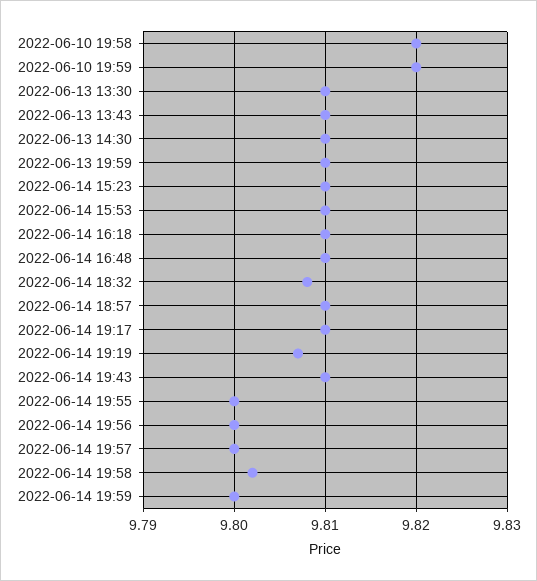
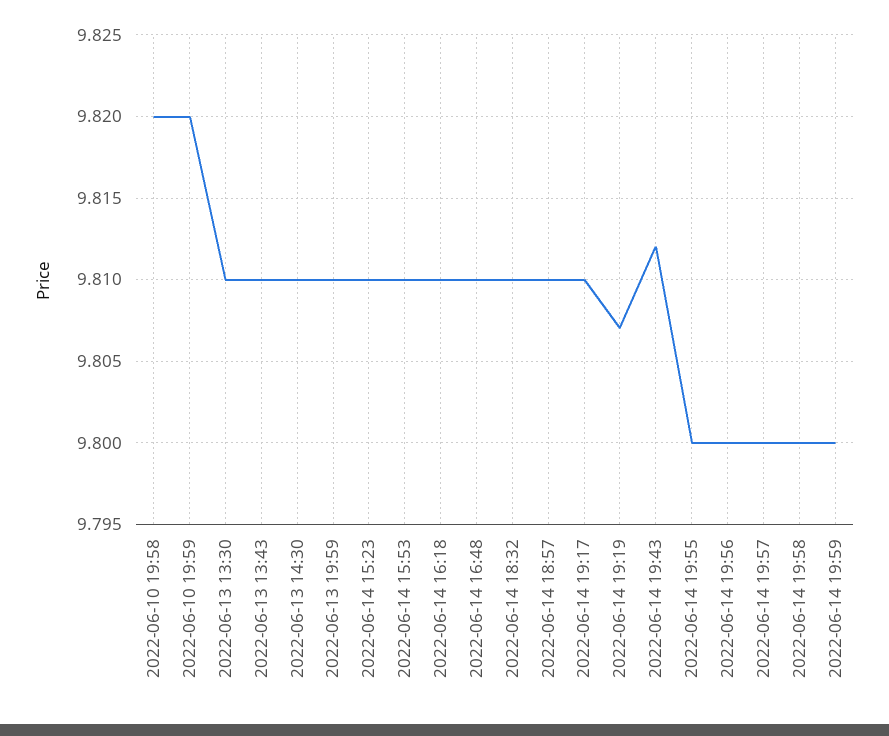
2022-06-14 18:32: 9.808 -> 9.81
2022-06-14 19:43: 9.81 -> 9.812
2022-06-14 19:58: 9.802 -> 9.8

